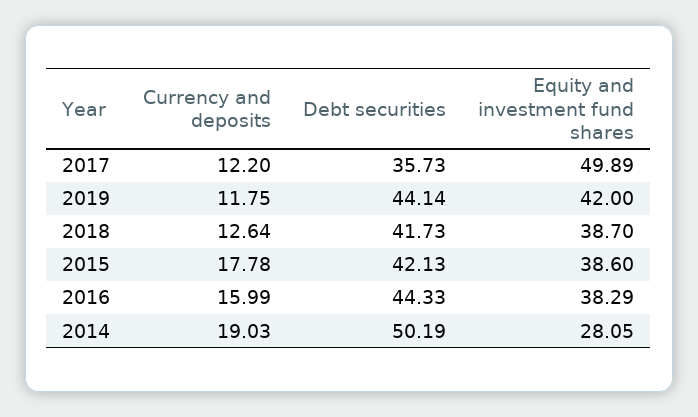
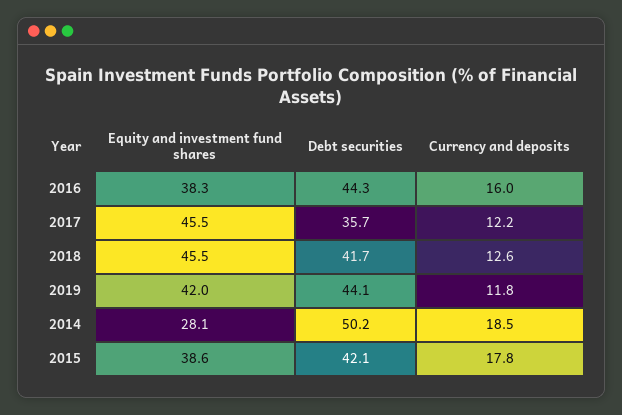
Equity and investment fund shares, 2017: 49.89 -> 45.5
Equity and investment fund shares, 2018: 38.7 -> 45.5
Currency and deposits, 2014: 19.03 -> 18.5

